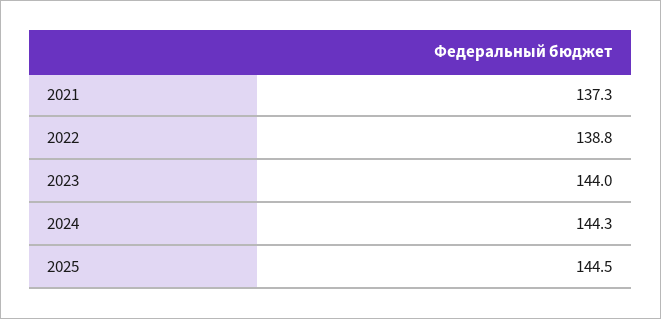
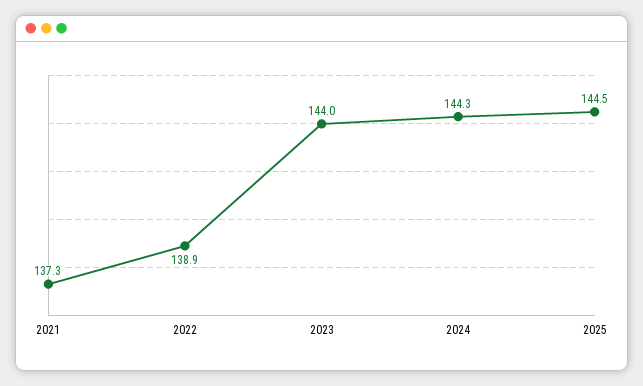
2022: 138.8 -> 138.9

